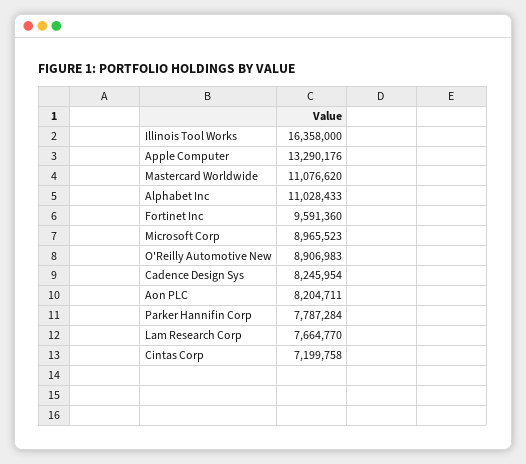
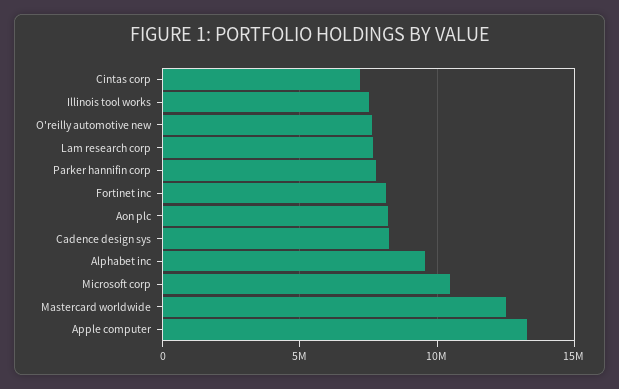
Illinois Tool Works: 16358000 -> 7500000
Mastercard Worldwide: 11076620 -> 12500000
Alphabet Inc: 11028433 -> 9500000
Fortinet Inc: 9591360 -> 8000000
Microsoft Corp: 8965523 -> 10500000
O'Reilly Automotive New: 8906983 -> 7500000

